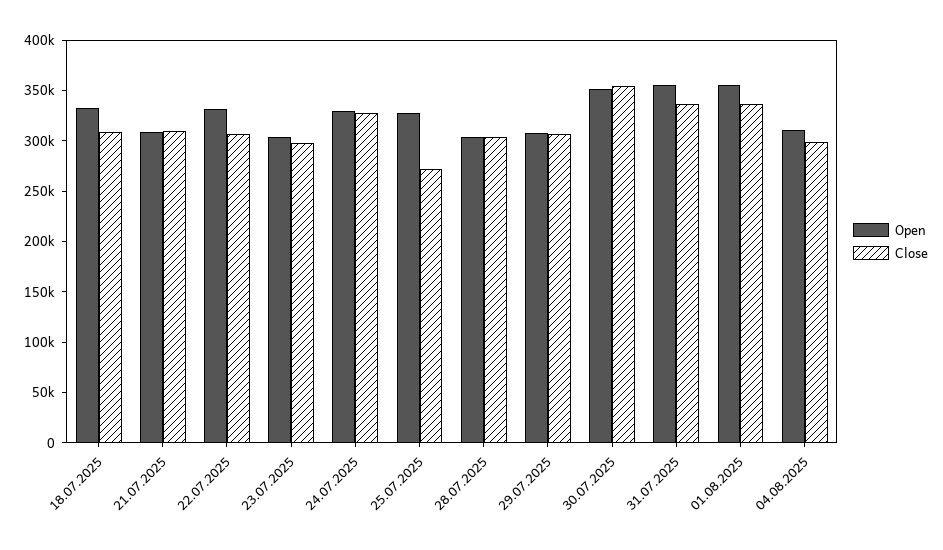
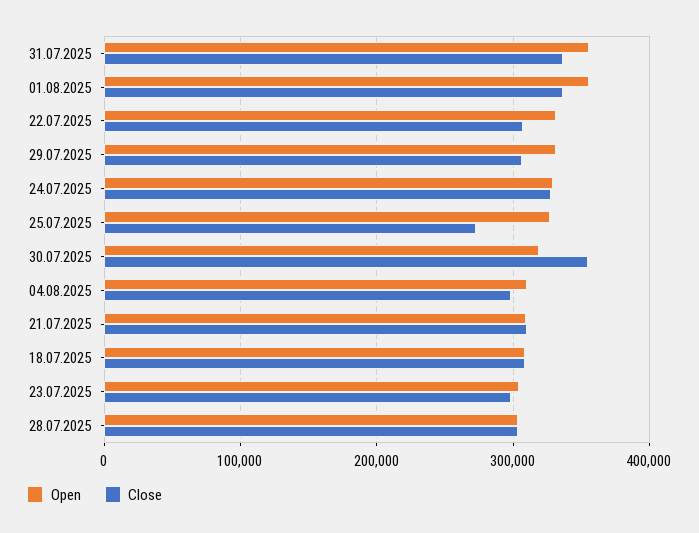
Open, 18.07.2025: 330000 -> 310000
Open, 29.07.2025: 310000 -> 330000
Open, 30.07.2025: 350000 -> 320000

